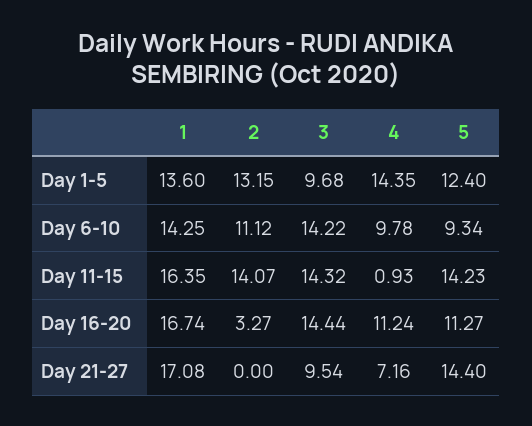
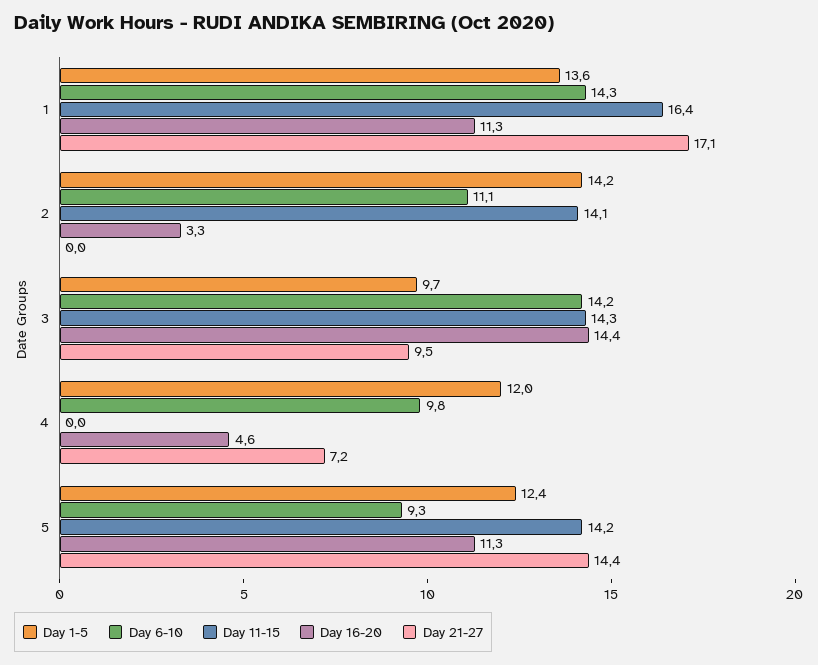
Day 1-5, 2: 13.15 -> 14.2
Day 1-5, 4: 14.35 -> 12
Day 11-15, 4: 0.93 -> 0
Day 16-20, 1: 16.74 -> 11.3
Day 16-20, 4: 11.24 -> 4.6

